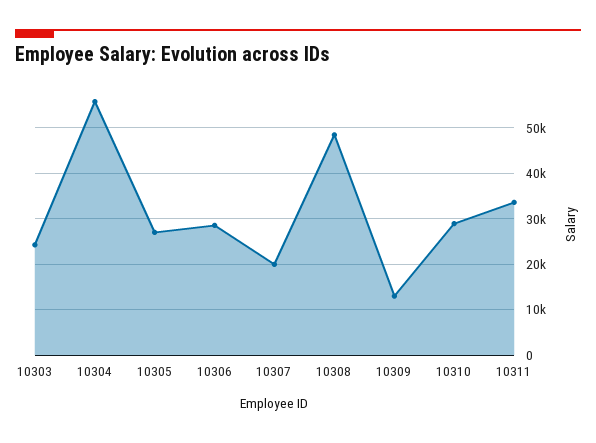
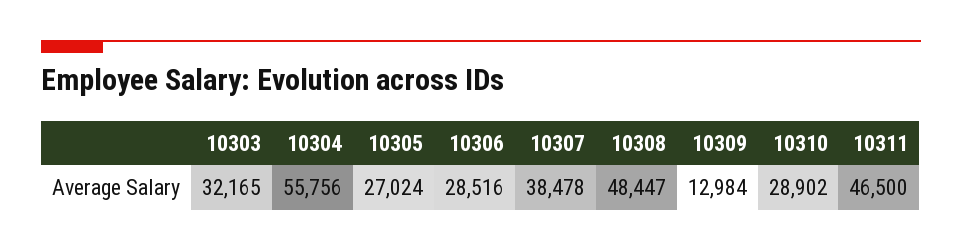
10303: 24000 -> 32165
10307: 20000 -> 38478
10311: 34000 -> 46500

